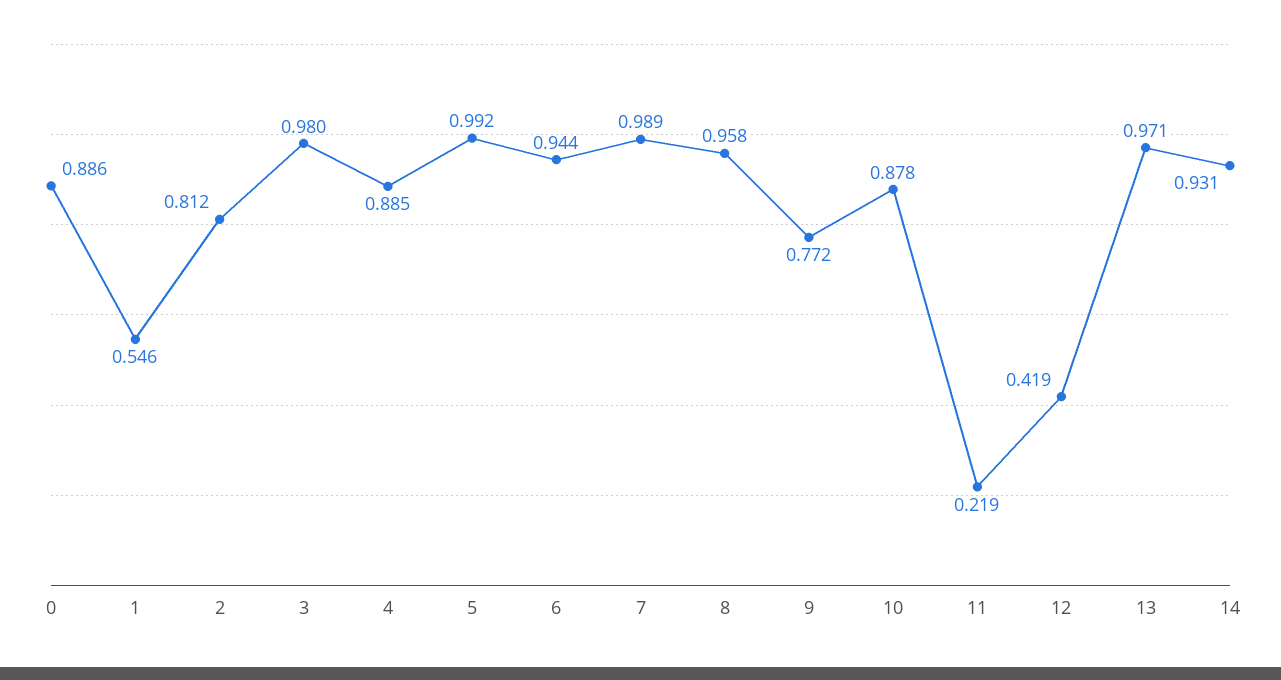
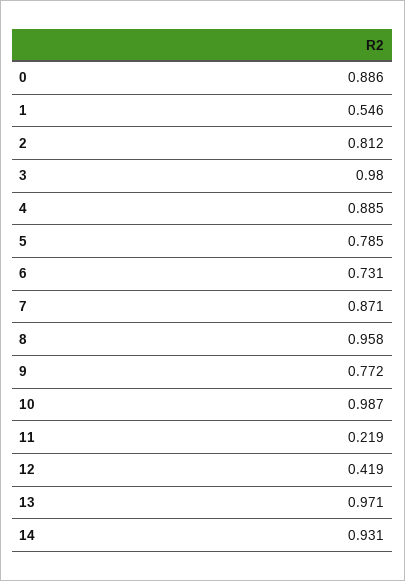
5: 0.992 -> 0.785
6: 0.944 -> 0.731
7: 0.989 -> 0.871
10: 0.878 -> 0.987

